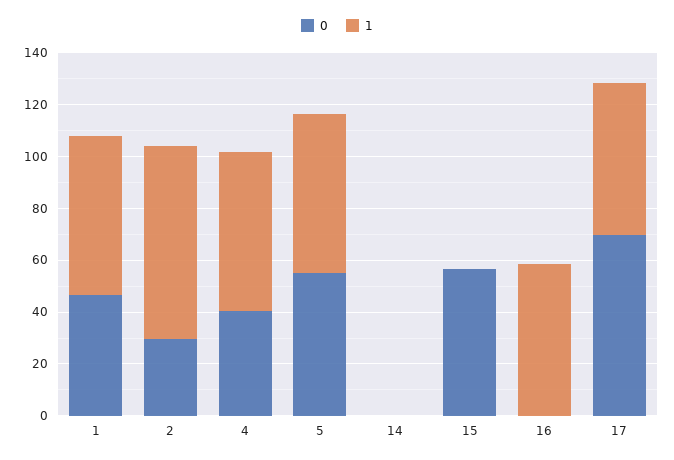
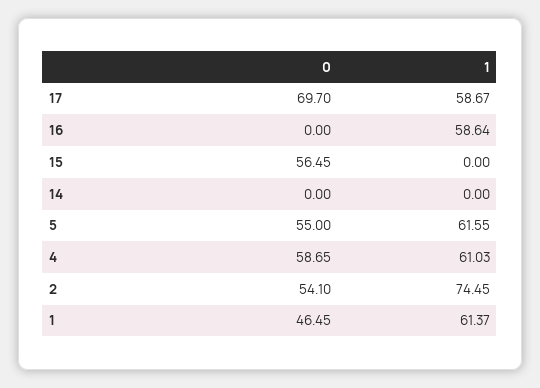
0, 2: 30 -> 54.1
0, 4: 40 -> 58.65

